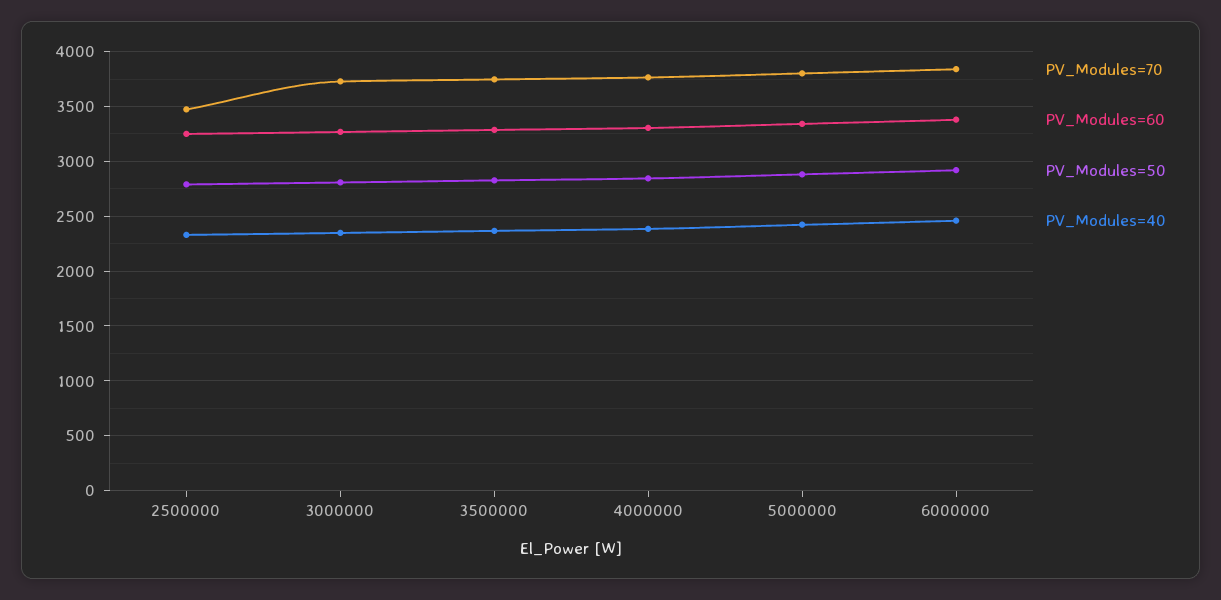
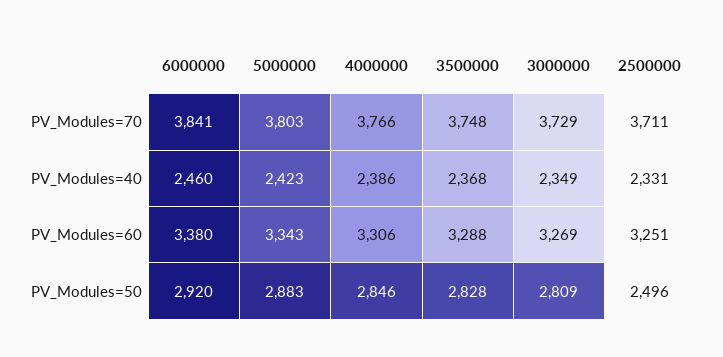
PV_Modules=70, 2500000: 3500 -> 3711
PV_Modules=50, 2500000: 2800 -> 2496

